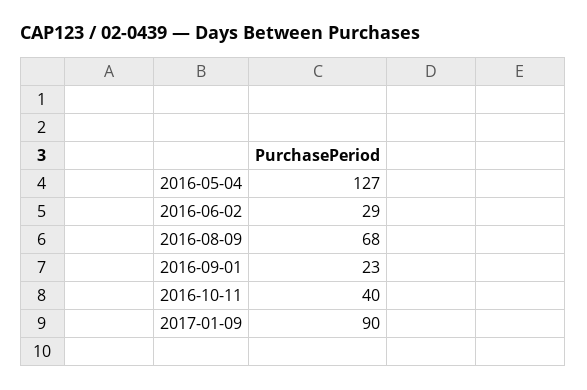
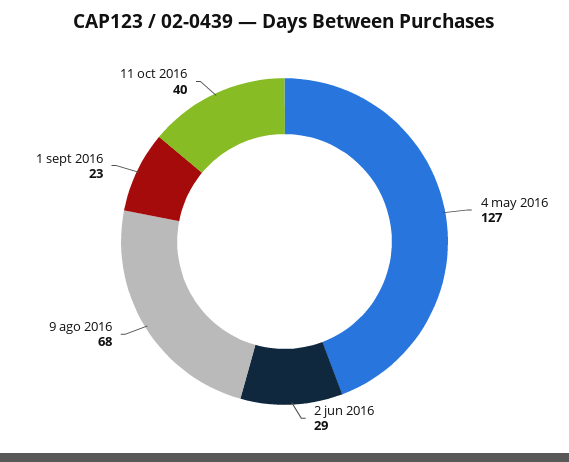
2017-01-09: 90 -> none

